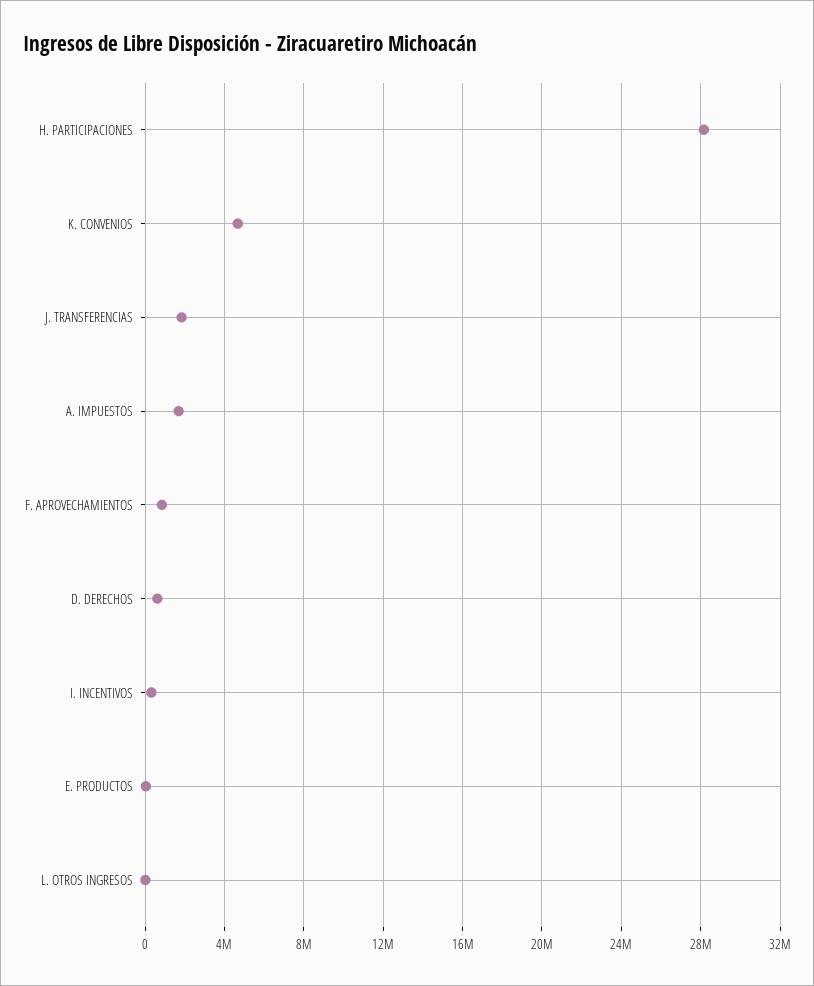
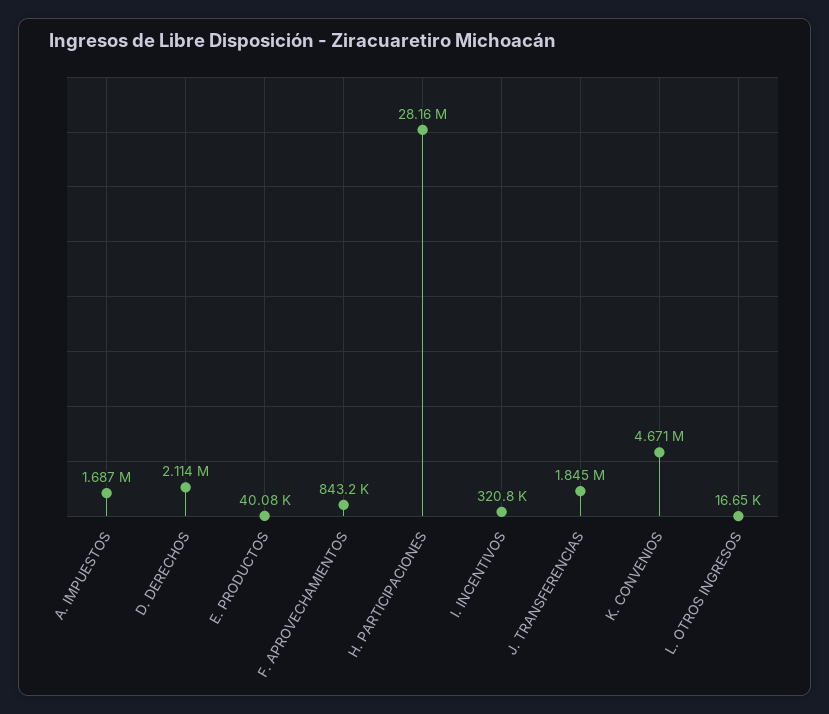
D. DERECHOS: 500000 -> 2114000

